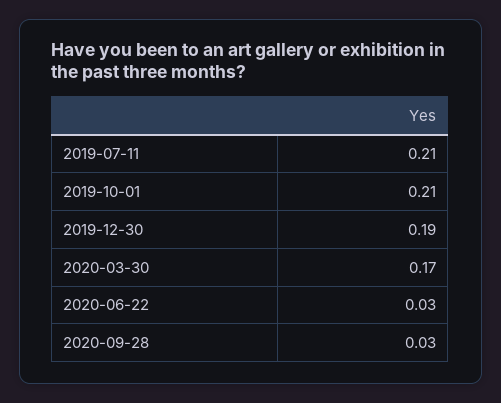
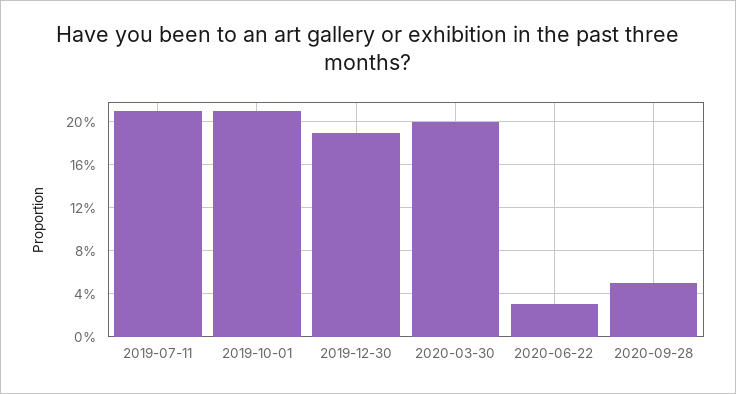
2020-03-30: 0.17 -> 0.2
2020-09-28: 0.03 -> 0.05

